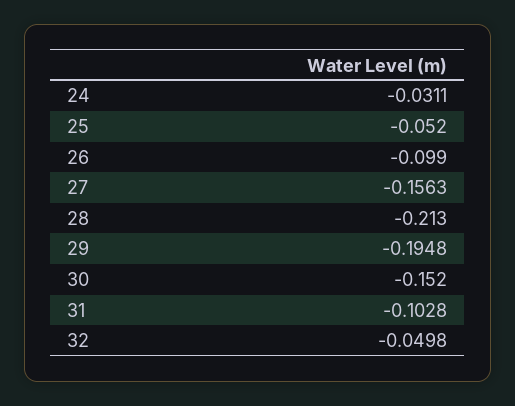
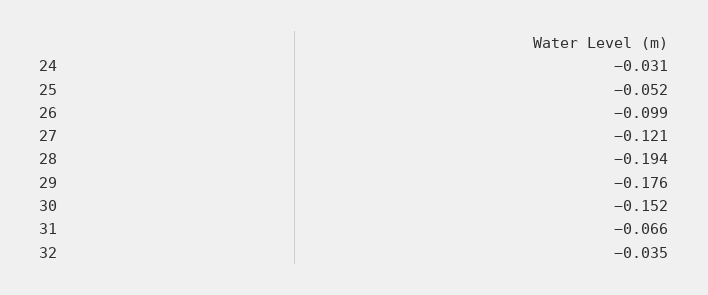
27: -0.1563 -> -0.121
28: -0.213 -> -0.194
29: -0.1948 -> -0.176
31: -0.1028 -> -0.066
32: -0.0498 -> -0.035

